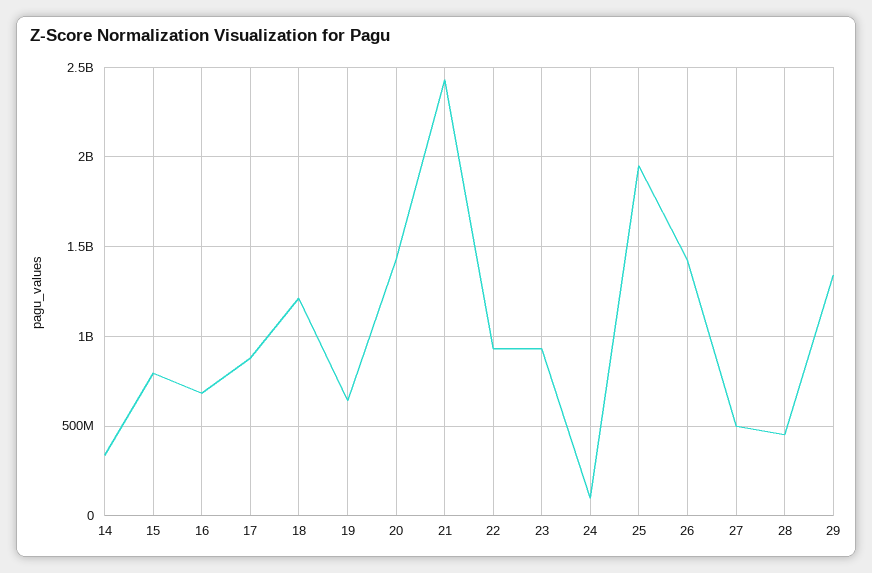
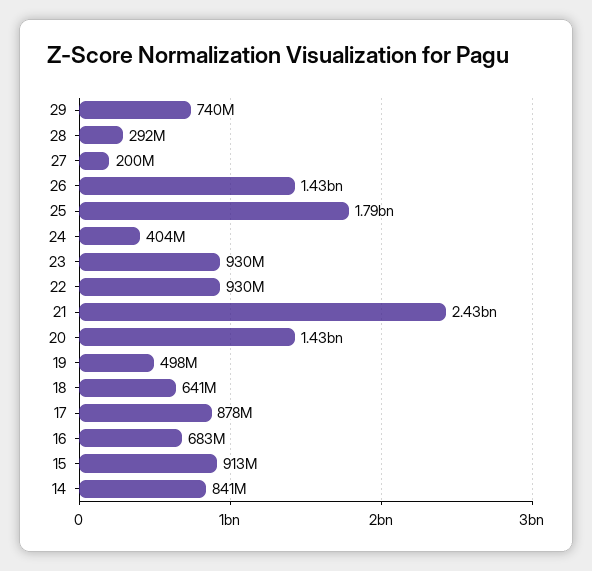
14: 350000000 -> 841000000
15: 800000000 -> 913000000
18: 1200000000 -> 641000000
19: 650000000 -> 498000000
24: 100000000 -> 404000000
25: 1950000000 -> 1790000000
27: 500000000 -> 200000000
28: 450000000 -> 292000000
29: 1350000000 -> 740000000

